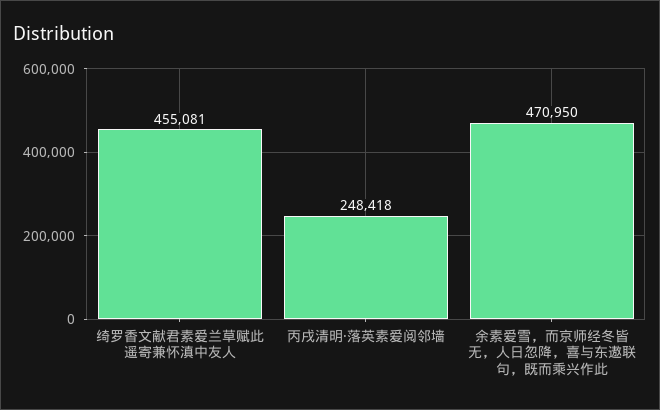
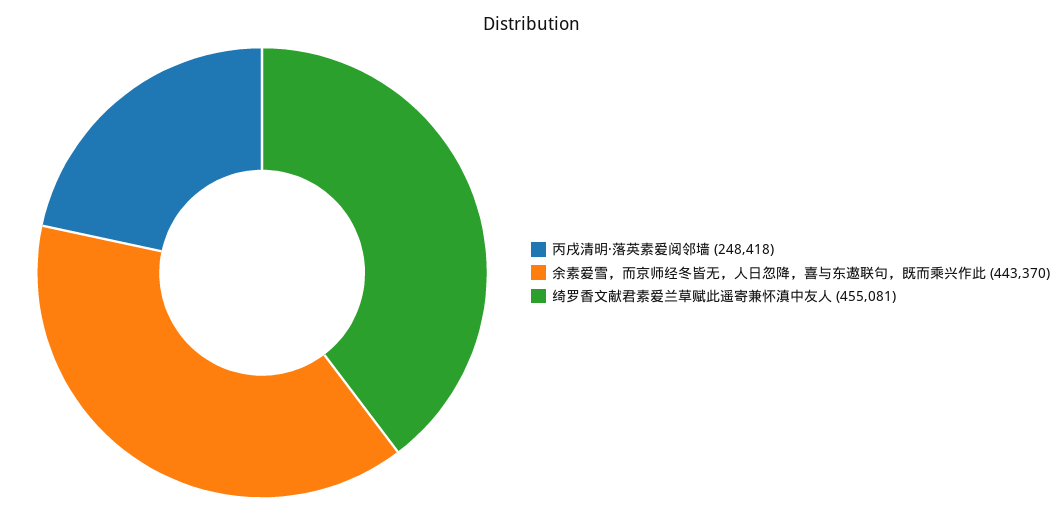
余素爱雪，而京师经冬皆无，人日忽降，喜与东遨联句，既而乘兴作此: 470950 -> 443370

